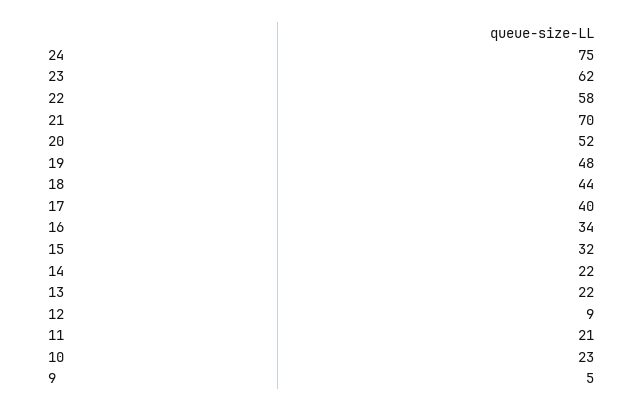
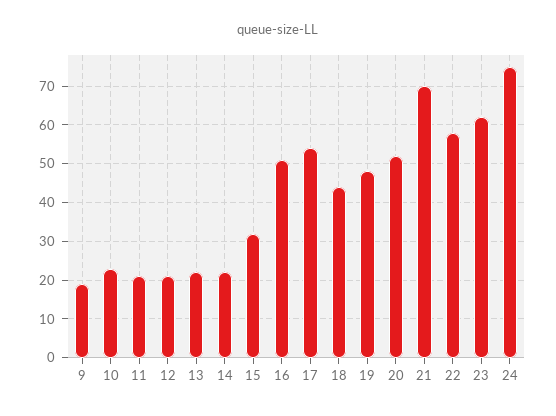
17: 40 -> 55
16: 34 -> 50
12: 9 -> 20
9: 5 -> 20

